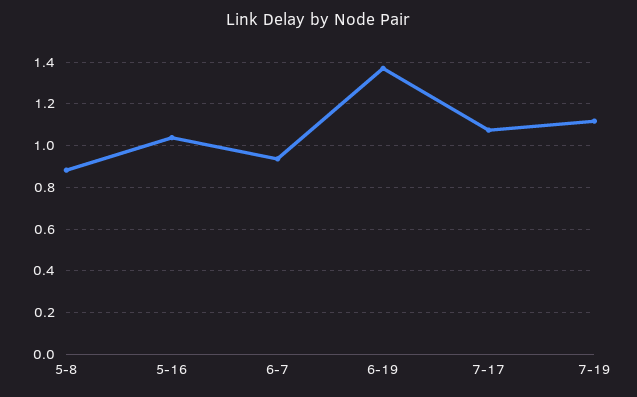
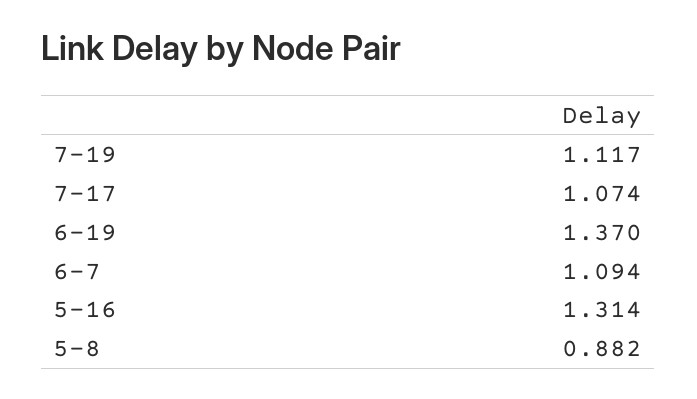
5-16: 1.05 -> 1.314
6-7: 0.95 -> 1.094

